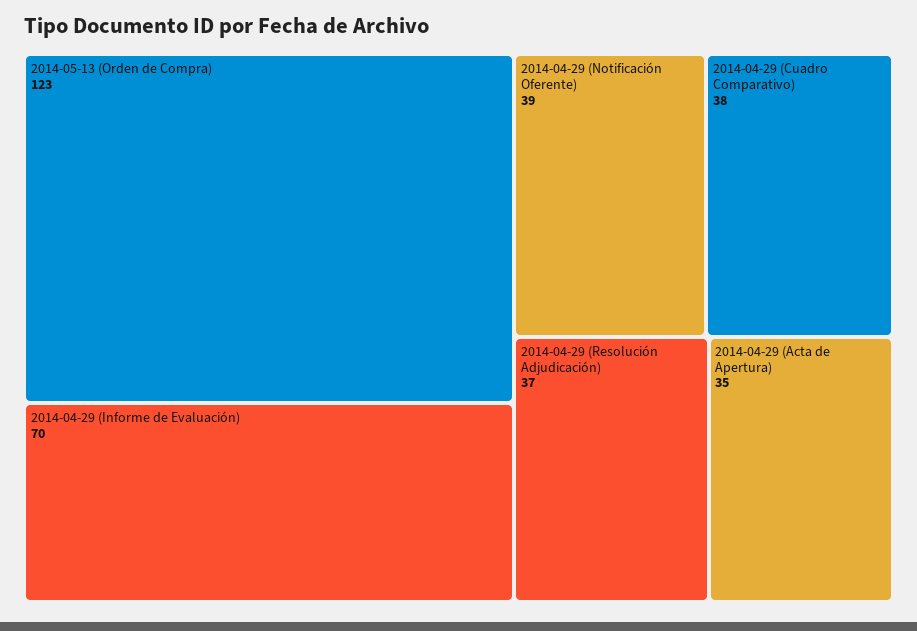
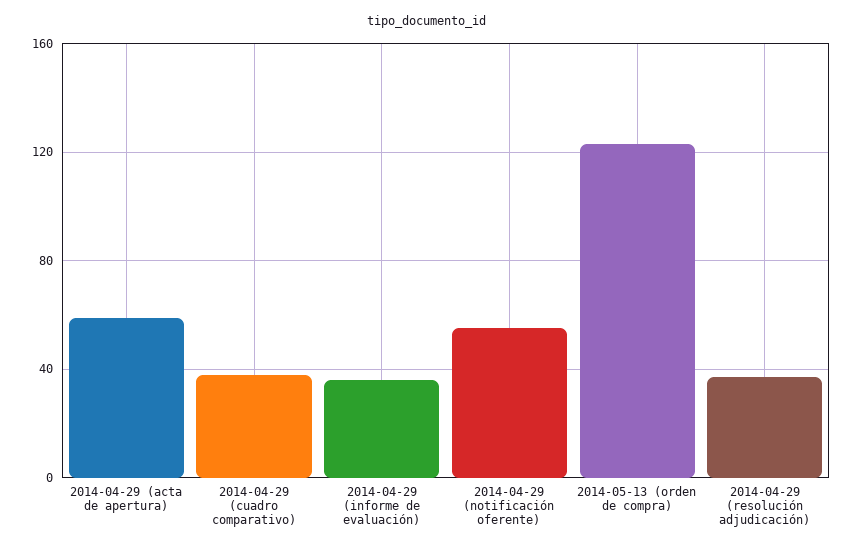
2014-04-29 (Informe de Evaluación): 70 -> 35
2014-04-29 (Notificación Oferente): 39 -> 55
2014-04-29 (Acta de Apertura): 35 -> 60

